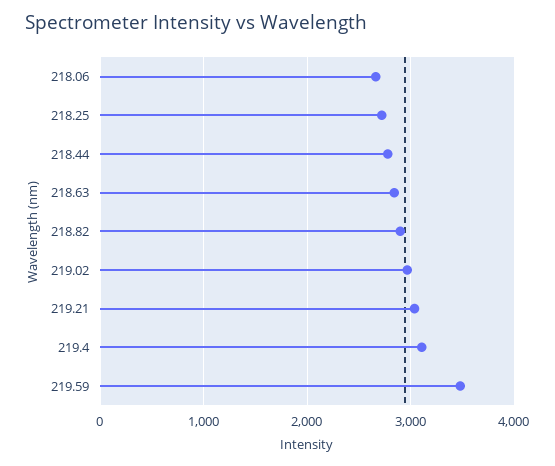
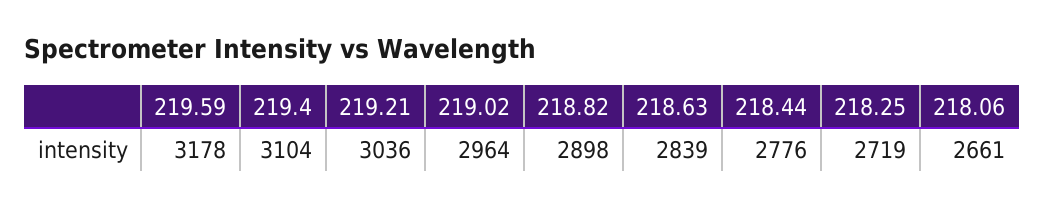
219.59: 3500 -> 3178

